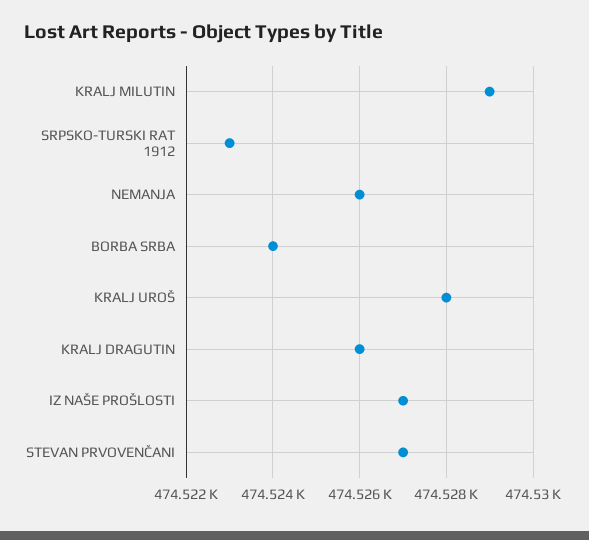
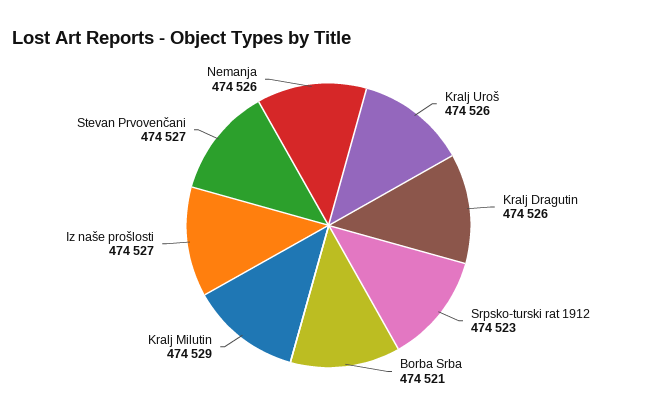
BORBA SRBA: 474524 -> 474521
KRALJ UROŠ: 474528 -> 474526

